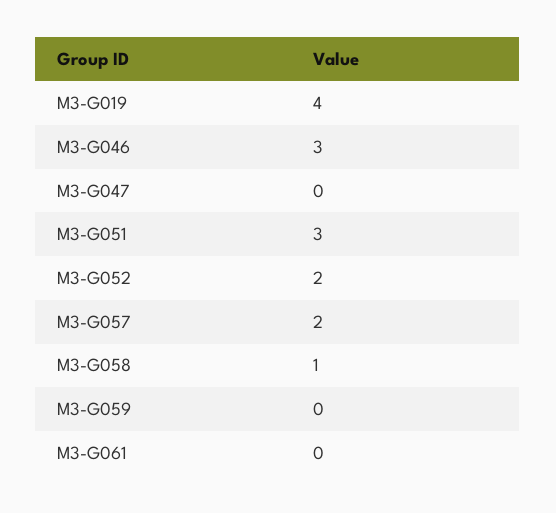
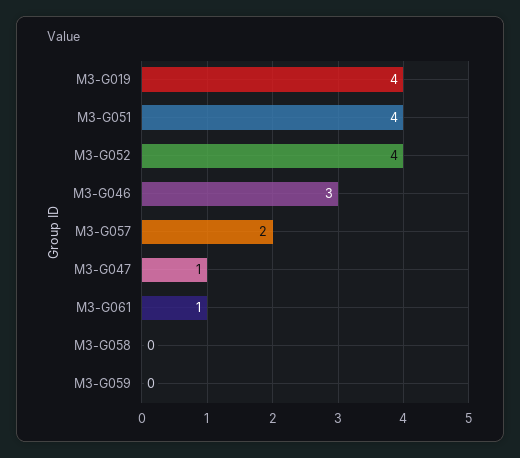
M3-G047: 0 -> 1
M3-G051: 3 -> 4
M3-G052: 2 -> 4
M3-G058: 1 -> 0
M3-G061: 0 -> 1

